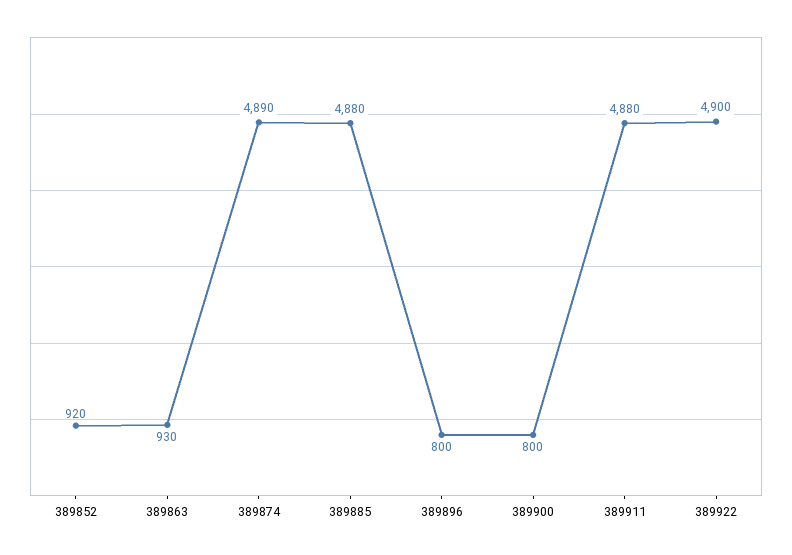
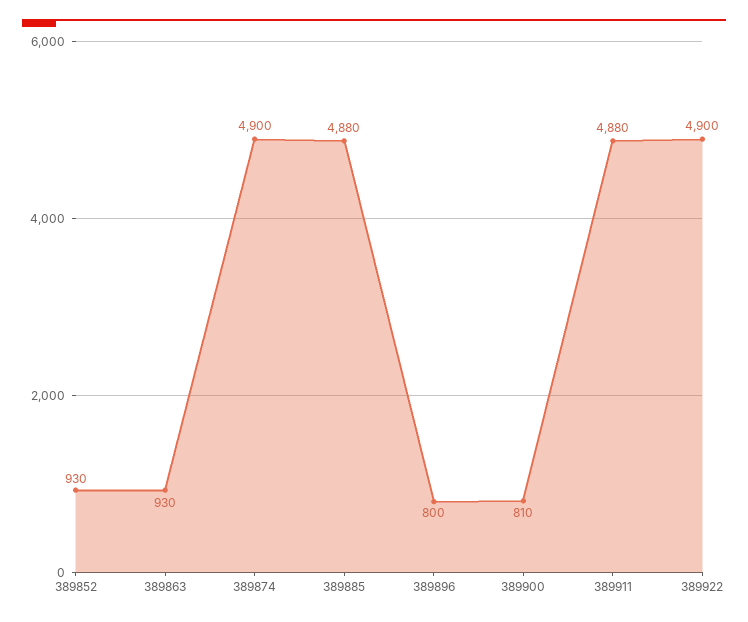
389852: 920 -> 930
389874: 4890 -> 4900
389900: 800 -> 810

